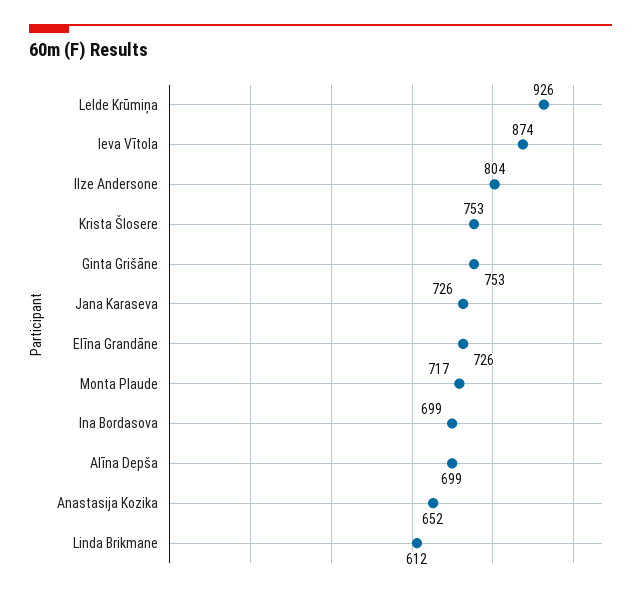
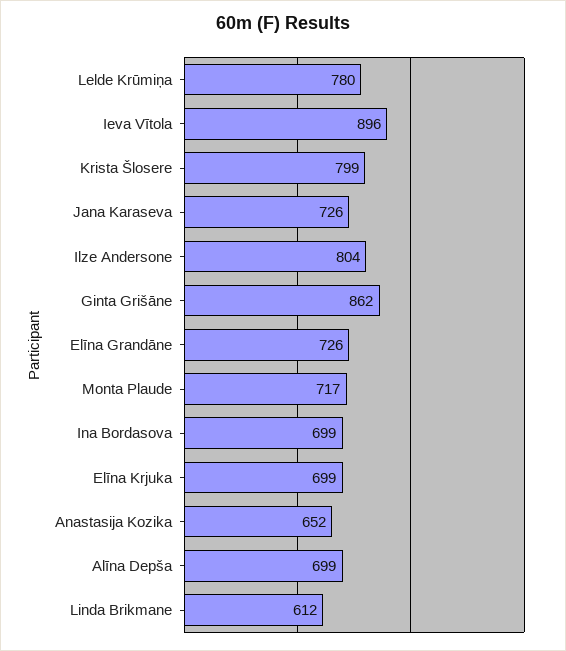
Lelde Krūmiņa: 926 -> 780
Ieva Vītola: 874 -> 896
Krista Šlosere: 753 -> 799
Ginta Grišāne: 753 -> 862
Elīna Krjuka: none -> 699

